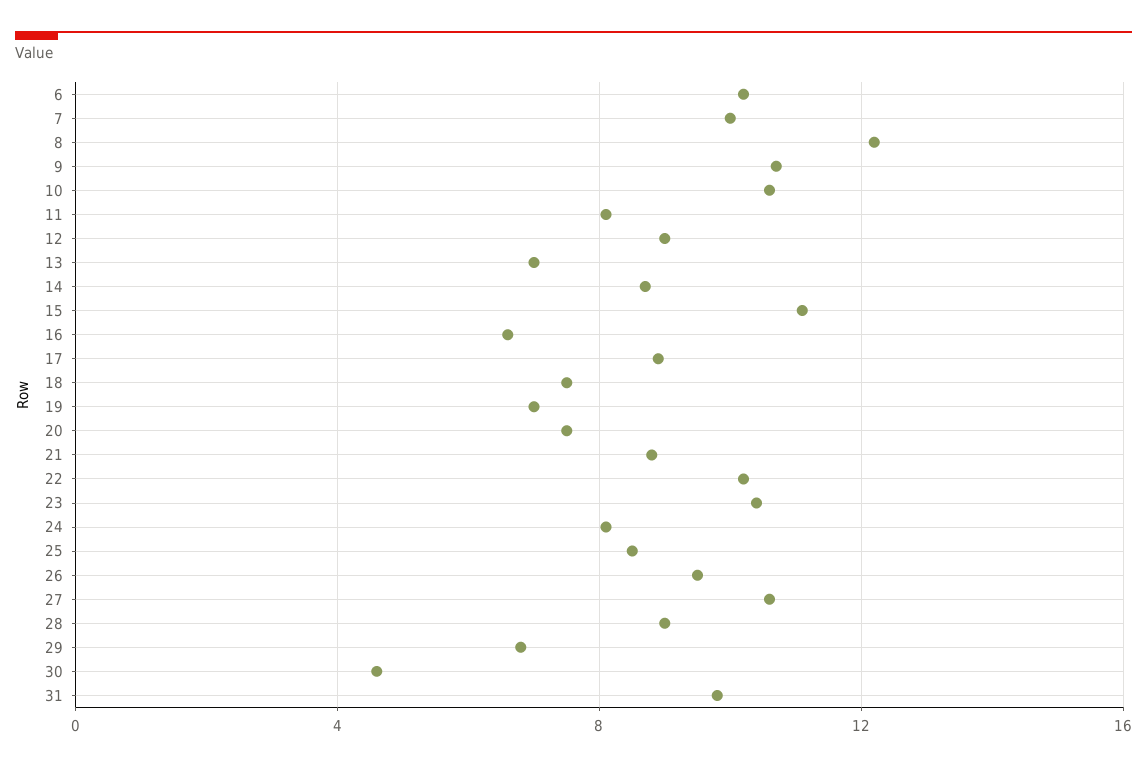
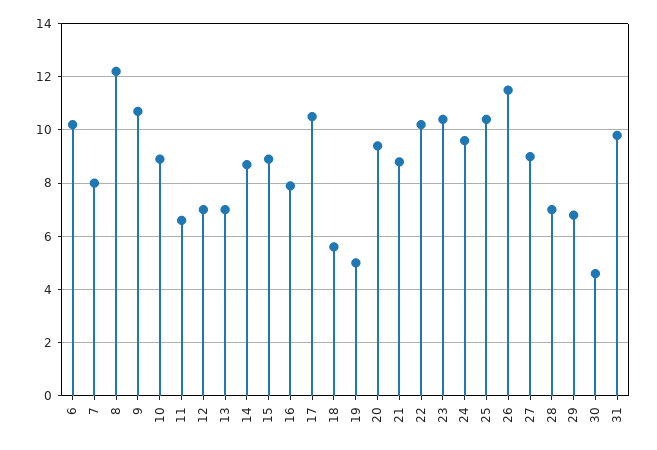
7: 10 -> 8
10: 10.5 -> 9
11: 8 -> 6.5
12: 9 -> 7
15: 11 -> 9
16: 6.5 -> 8
17: 9 -> 10.5
18: 7.5 -> 5.5
19: 7 -> 5
20: 7.5 -> 9.5
24: 8 -> 9.5
25: 8.5 -> 10.5
26: 9.5 -> 11.5
27: 10.5 -> 9
28: 9 -> 7

